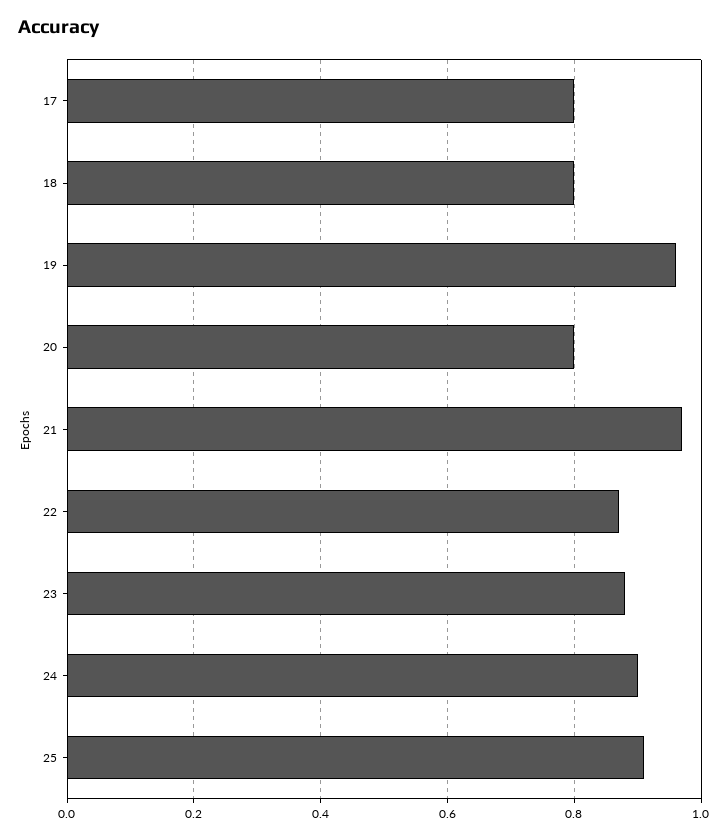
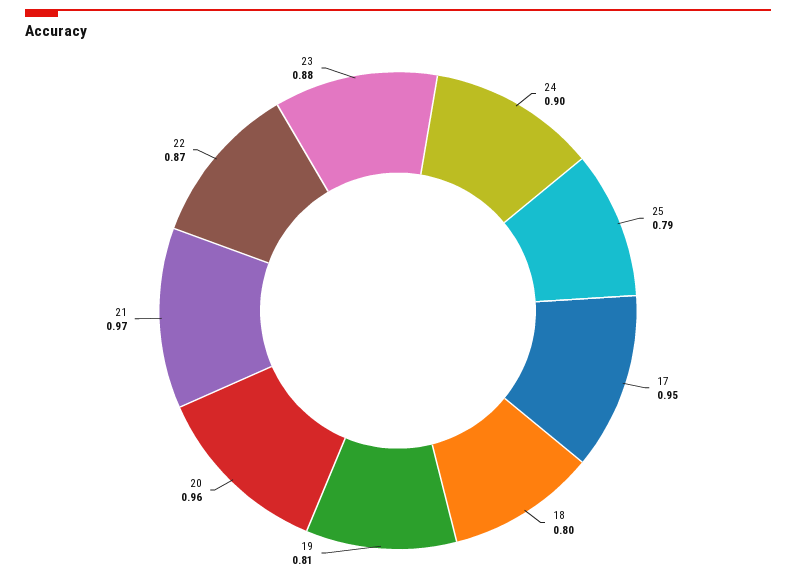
17: 0.8 -> 0.95
19: 0.95 -> 0.81
20: 0.8 -> 0.96
25: 0.9 -> 0.79

